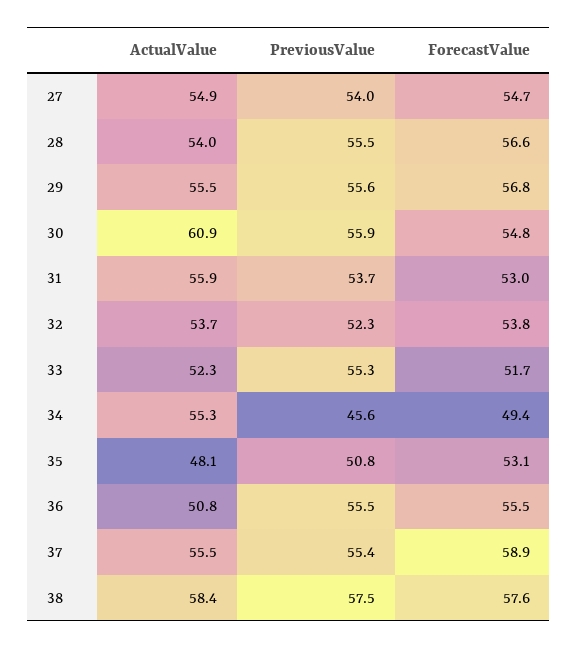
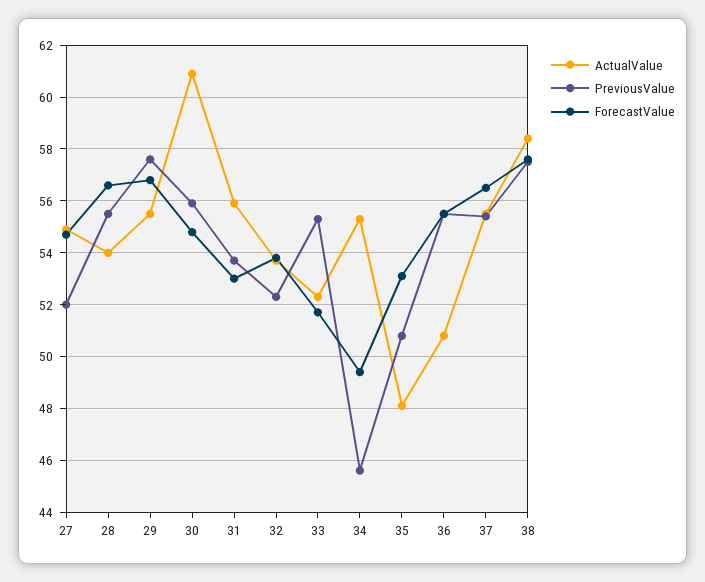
PreviousValue, 27: 54 -> 52
PreviousValue, 29: 55.6 -> 57.5
ForecastValue, 37: 58.9 -> 56.5

